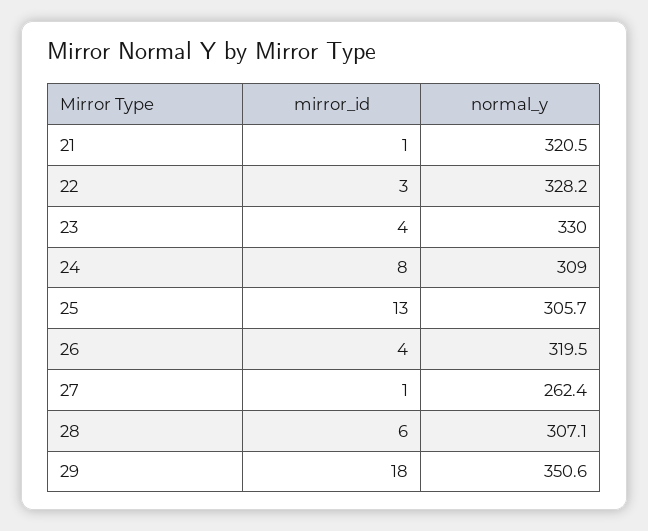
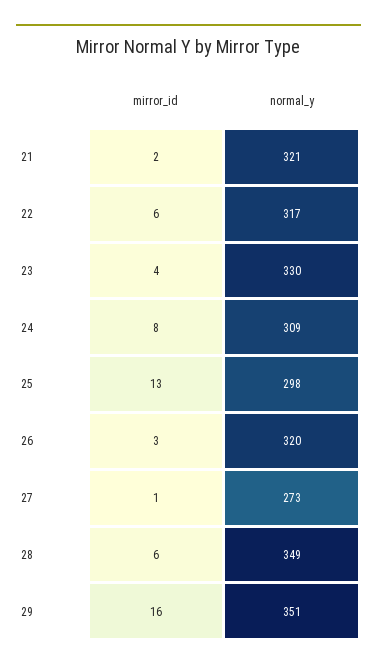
mirror_id, 21: 1 -> 2
mirror_id, 22: 3 -> 6
normal_y, 22: 328.2 -> 317
normal_y, 25: 305.7 -> 298
mirror_id, 26: 4 -> 3
normal_y, 27: 262.4 -> 273
normal_y, 28: 307.1 -> 349
mirror_id, 29: 18 -> 16

